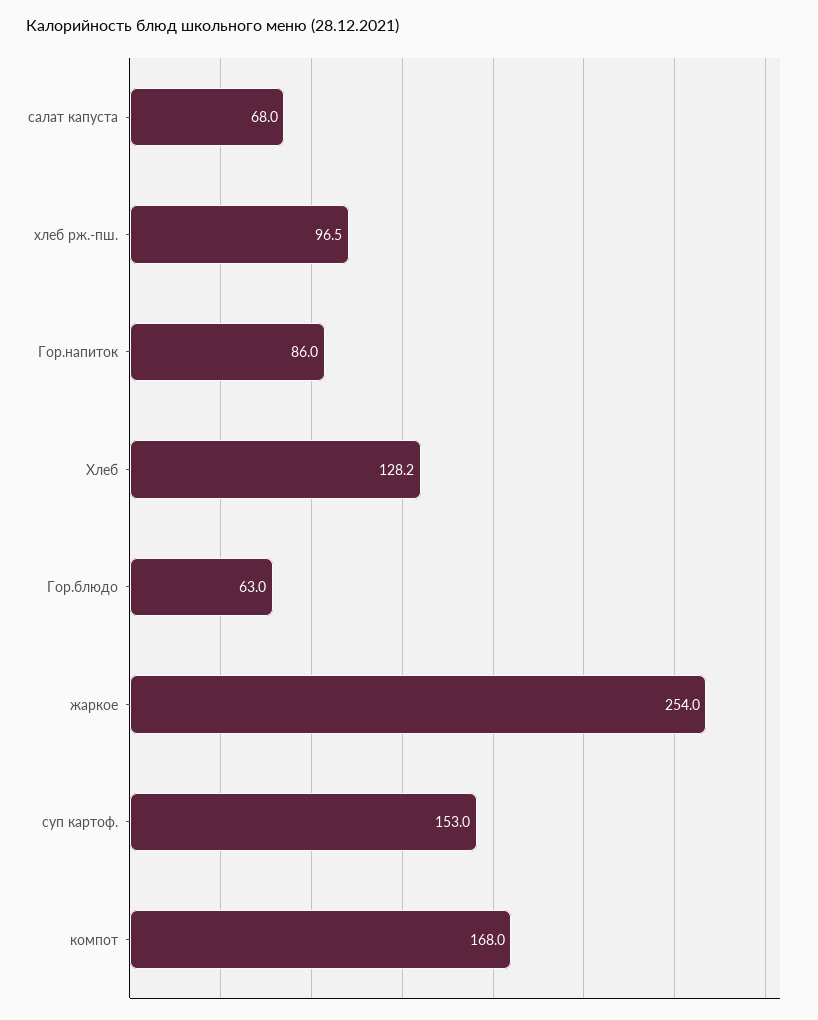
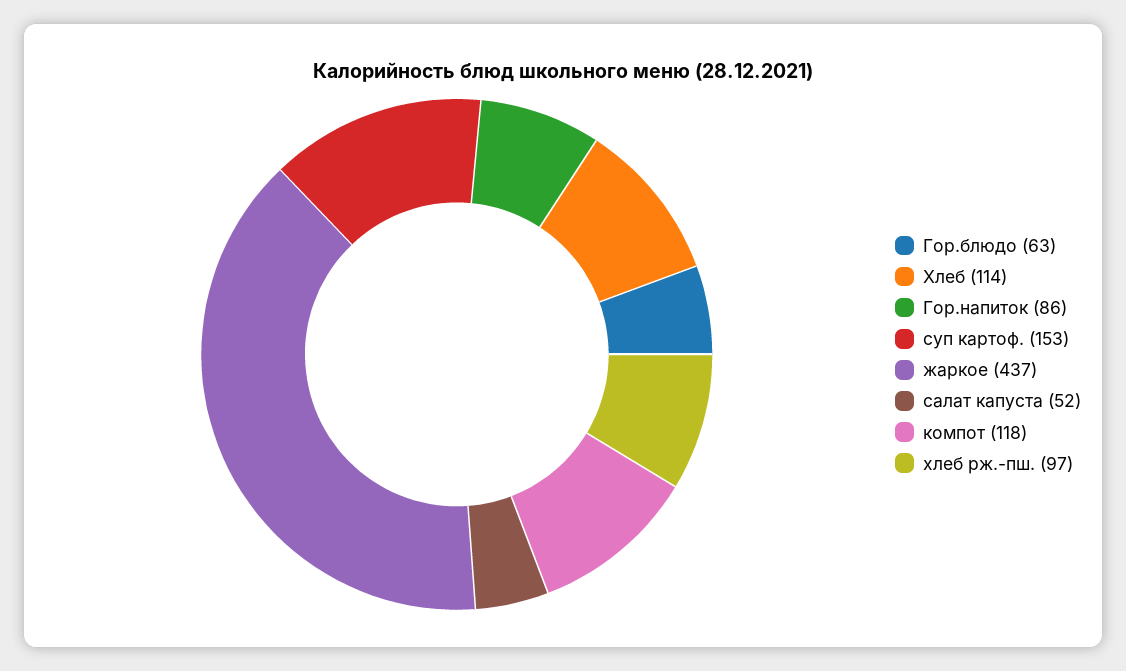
салат капуста: 68 -> 52
Хлеб: 128.2 -> 114
жаркое: 254 -> 437
компот: 168 -> 118

